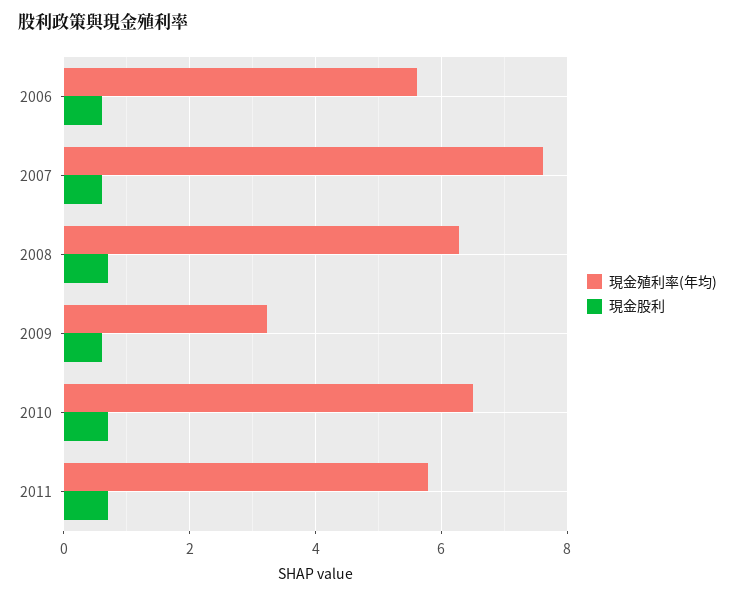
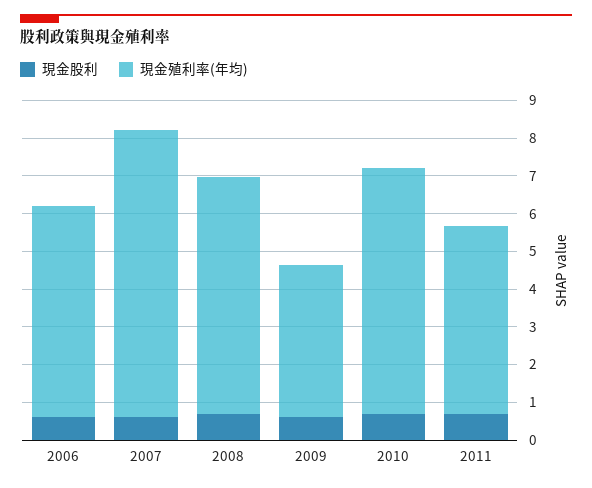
現金殖利率(年均), 2009: 3.2 -> 4
現金殖利率(年均), 2011: 5.8 -> 5

